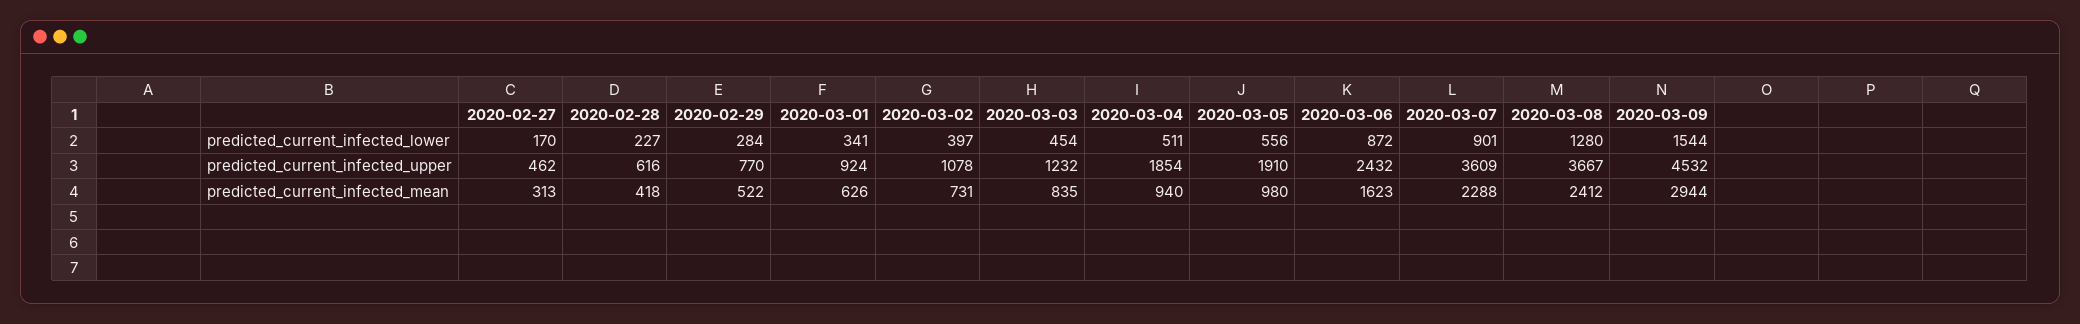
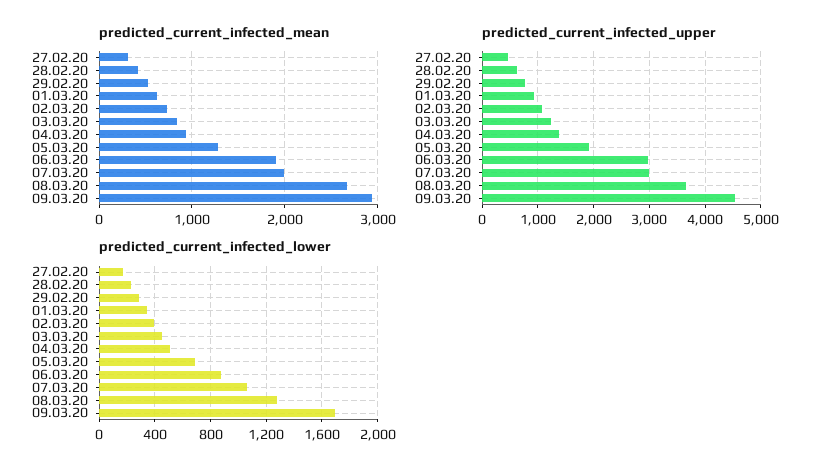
predicted_current_infected_lower, 2020-03-05: 556 -> 700
predicted_current_infected_lower, 2020-03-07: 901 -> 1050
predicted_current_infected_lower, 2020-03-09: 1544 -> 1700
predicted_current_infected_upper, 2020-03-04: 1854 -> 1400
predicted_current_infected_upper, 2020-03-06: 2432 -> 3000
predicted_current_infected_upper, 2020-03-07: 3609 -> 3000
predicted_current_infected_mean, 2020-03-05: 980 -> 1300
predicted_current_infected_mean, 2020-03-06: 1623 -> 1900
predicted_current_infected_mean, 2020-03-07: 2288 -> 2000
predicted_current_infected_mean, 2020-03-08: 2412 -> 2700

